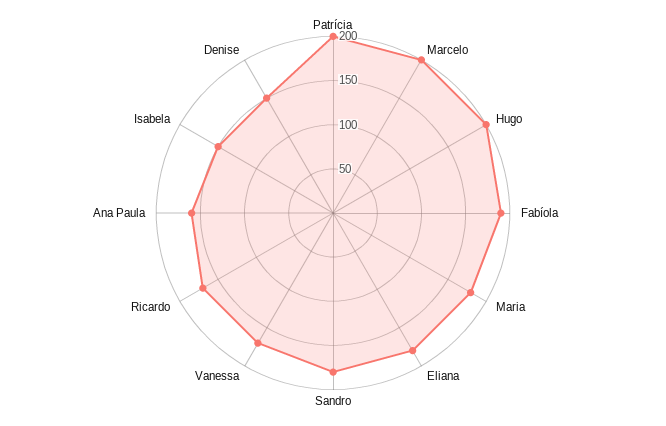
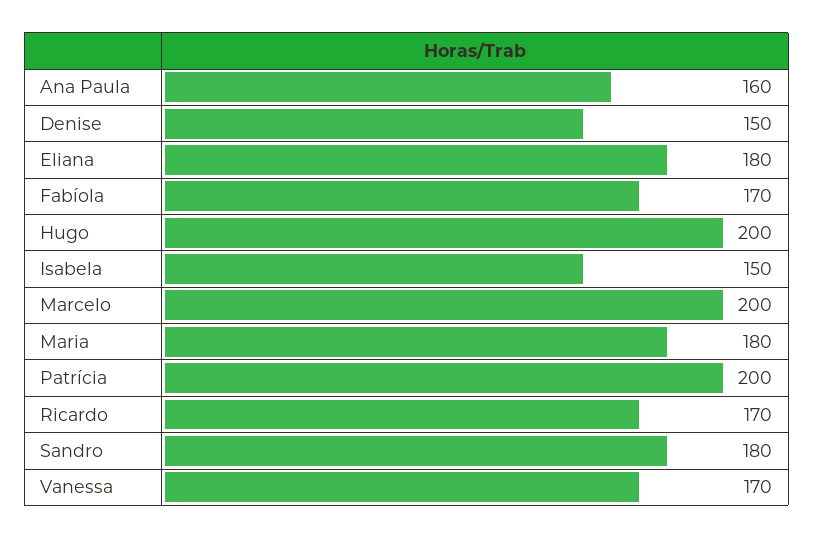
Fabíola: 190 -> 170

